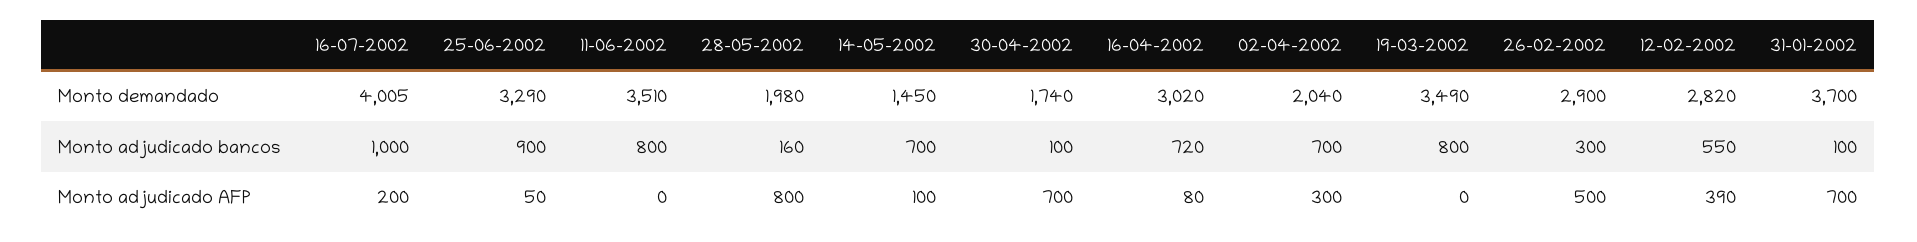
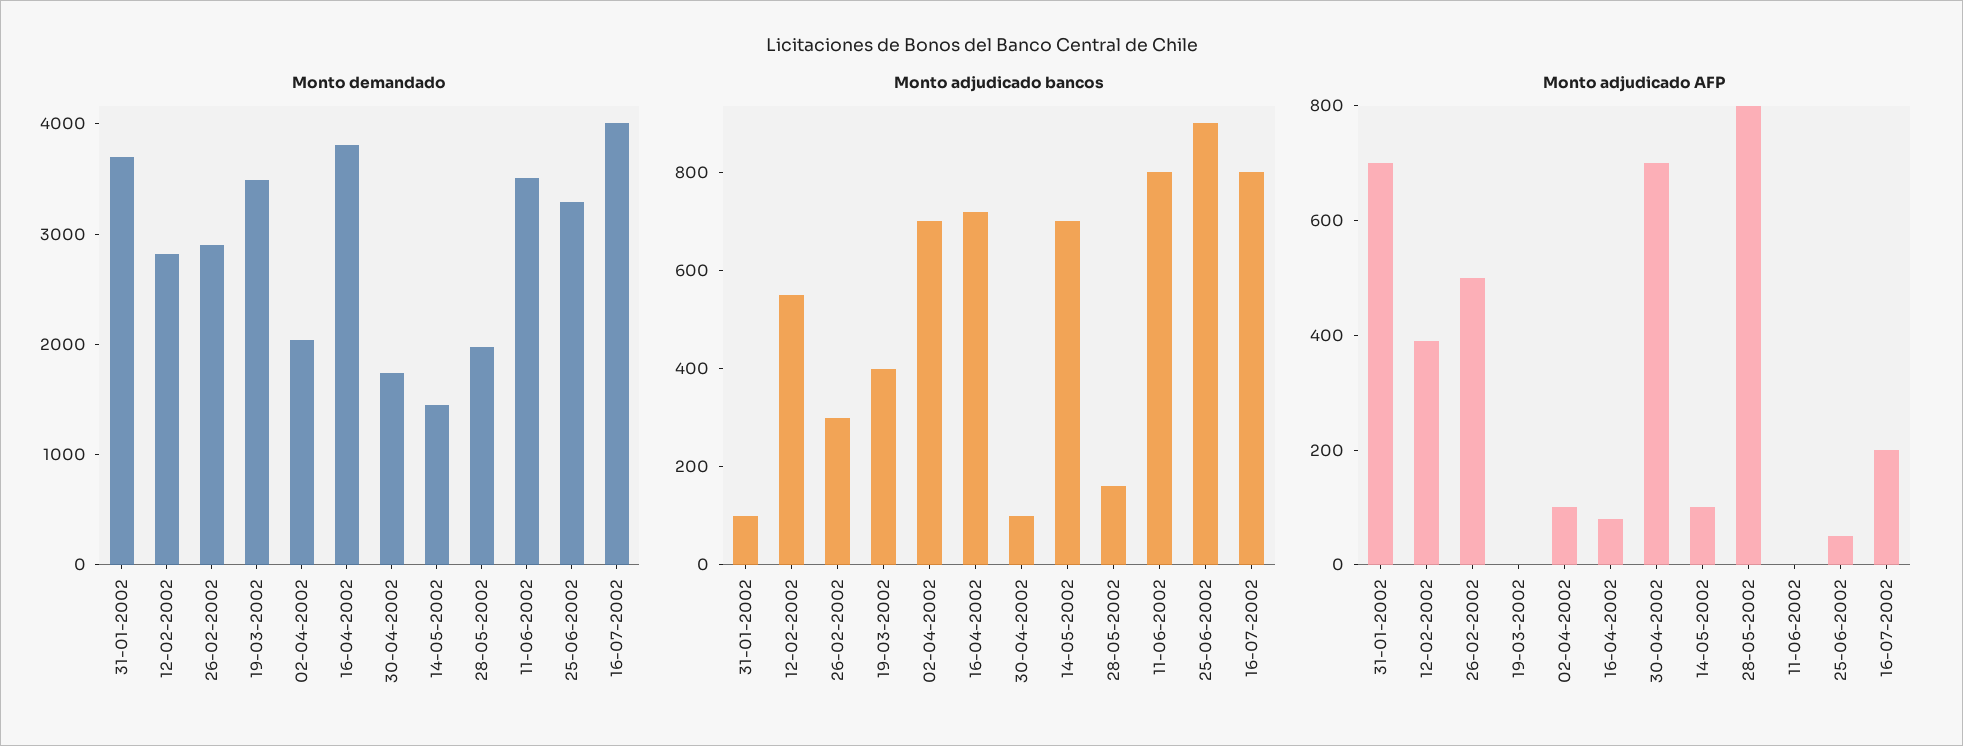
Monto demandado, 16-04-2002: 3020 -> 3800
Monto adjudicado bancos, 16-07-2002: 1000 -> 800
Monto adjudicado bancos, 19-03-2002: 800 -> 400
Monto adjudicado AFP, 02-04-2002: 300 -> 100

